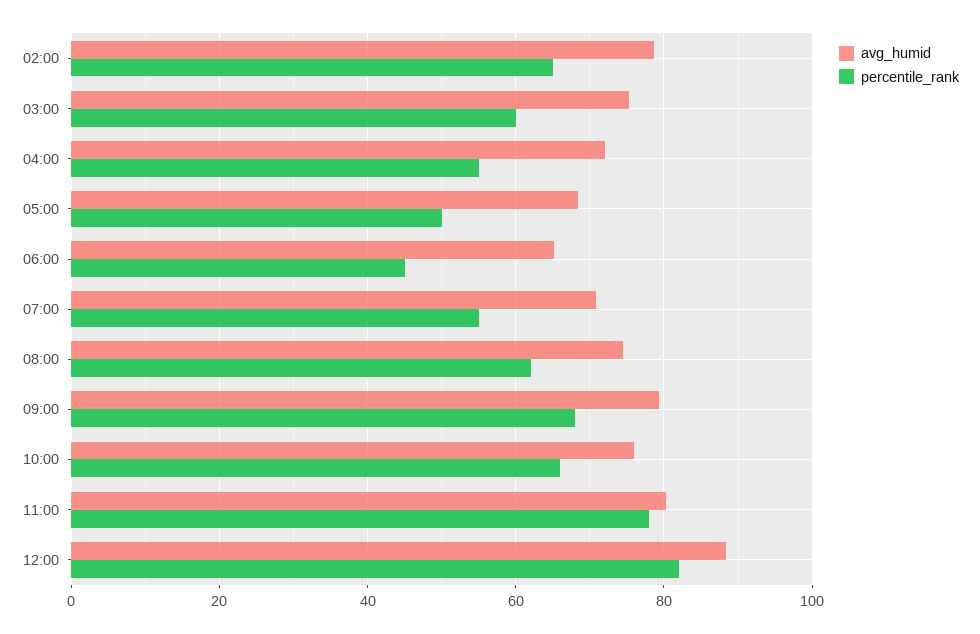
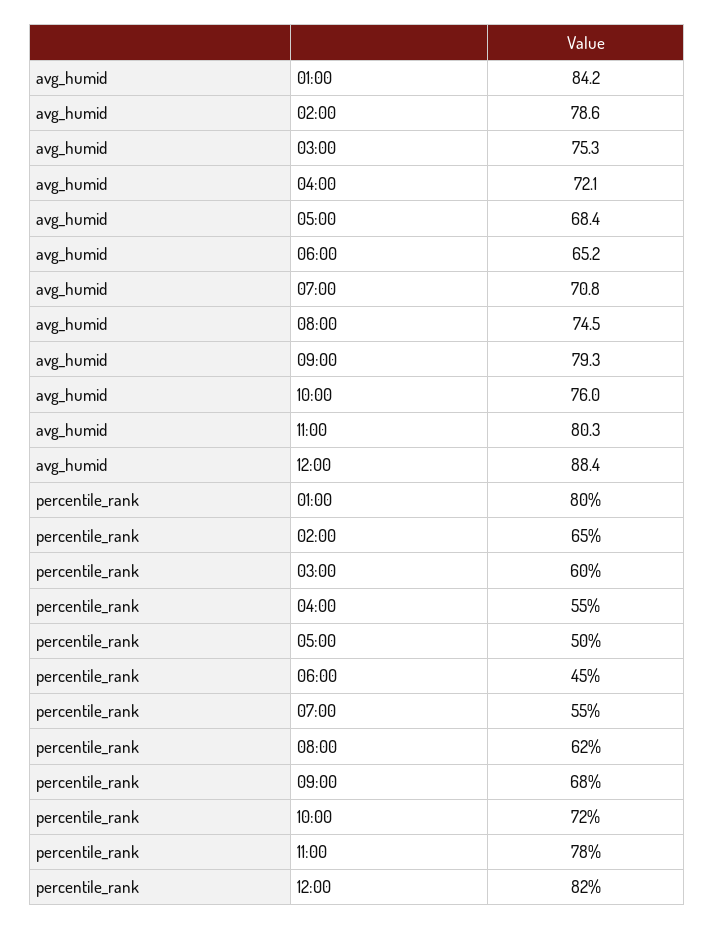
percentile_rank, 10:00: 66 -> 72
avg_humid, 01:00: none -> 84.2
percentile_rank, 01:00: none -> 80

